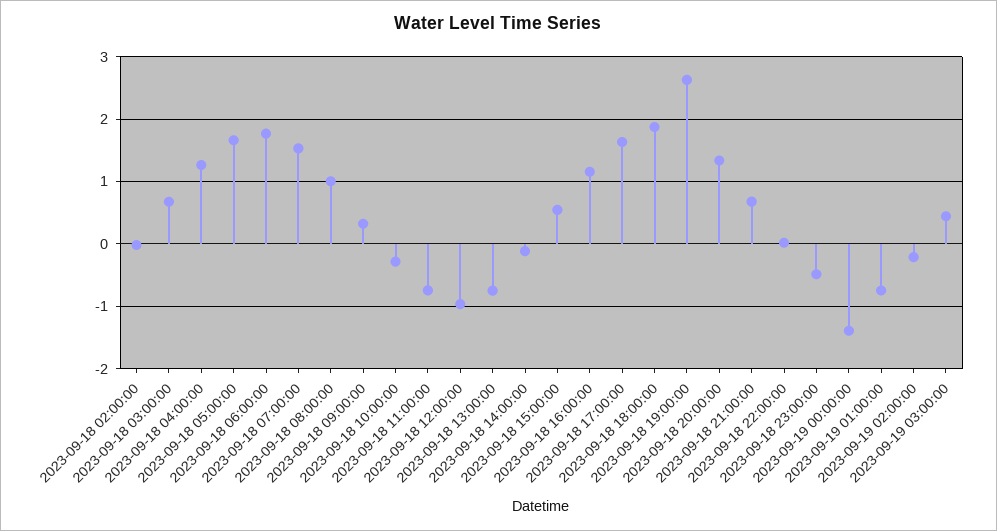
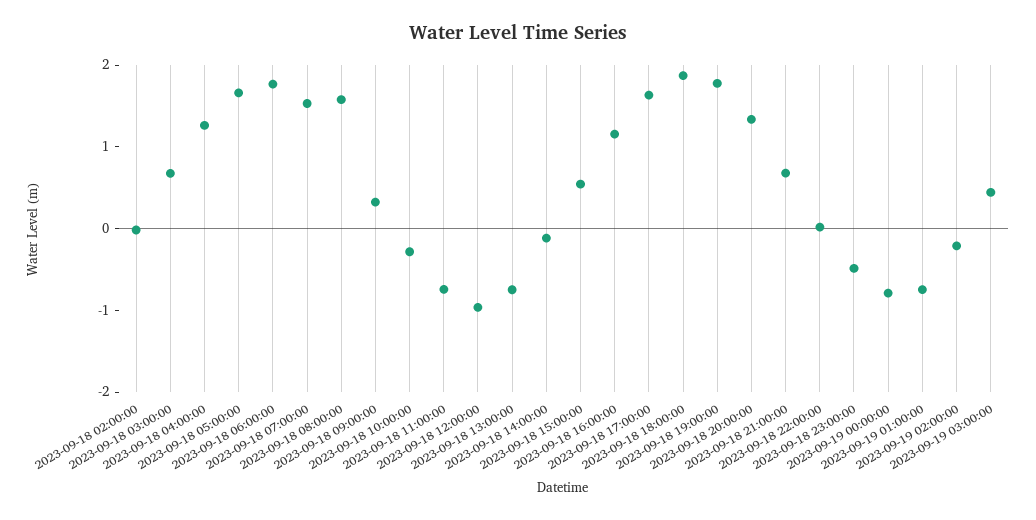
2023-09-18 08:00:00: 1 -> 1.6
2023-09-18 19:00:00: 2.6 -> 1.8
2023-09-19 00:00:00: -1.4 -> -0.8

